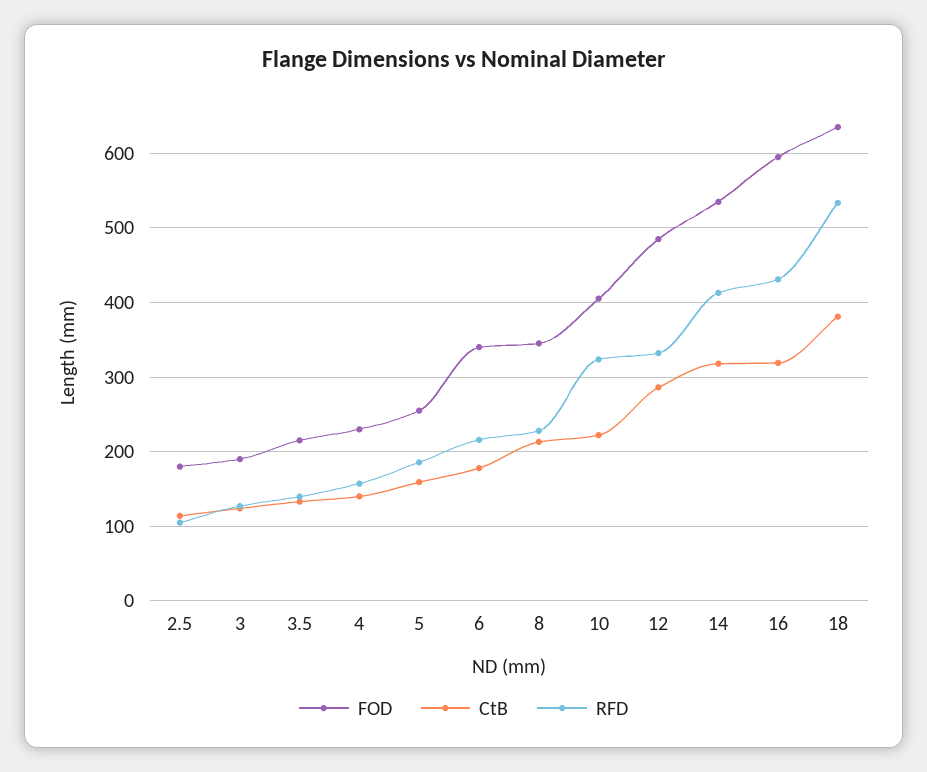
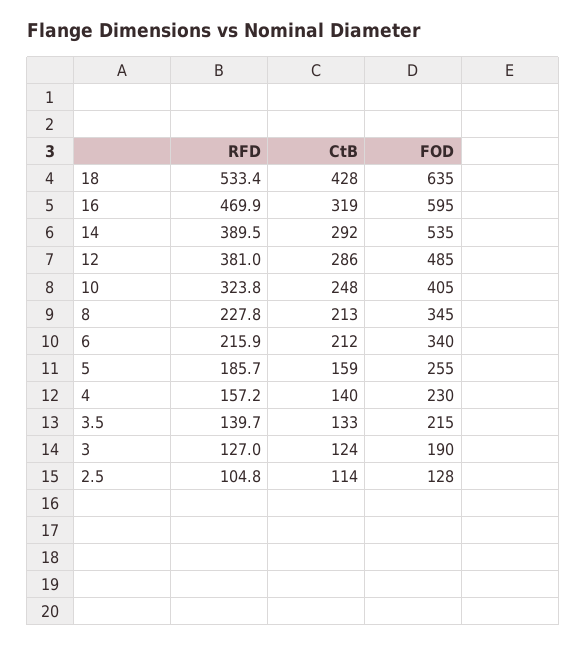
FOD, 2.5: 180 -> 128
CtB, 6: 180 -> 212
CtB, 10: 220 -> 248
RFD, 12: 330 -> 381
CtB, 14: 320 -> 292
RFD, 14: 410 -> 389.5
RFD, 16: 430 -> 469.9
CtB, 18: 380 -> 428

